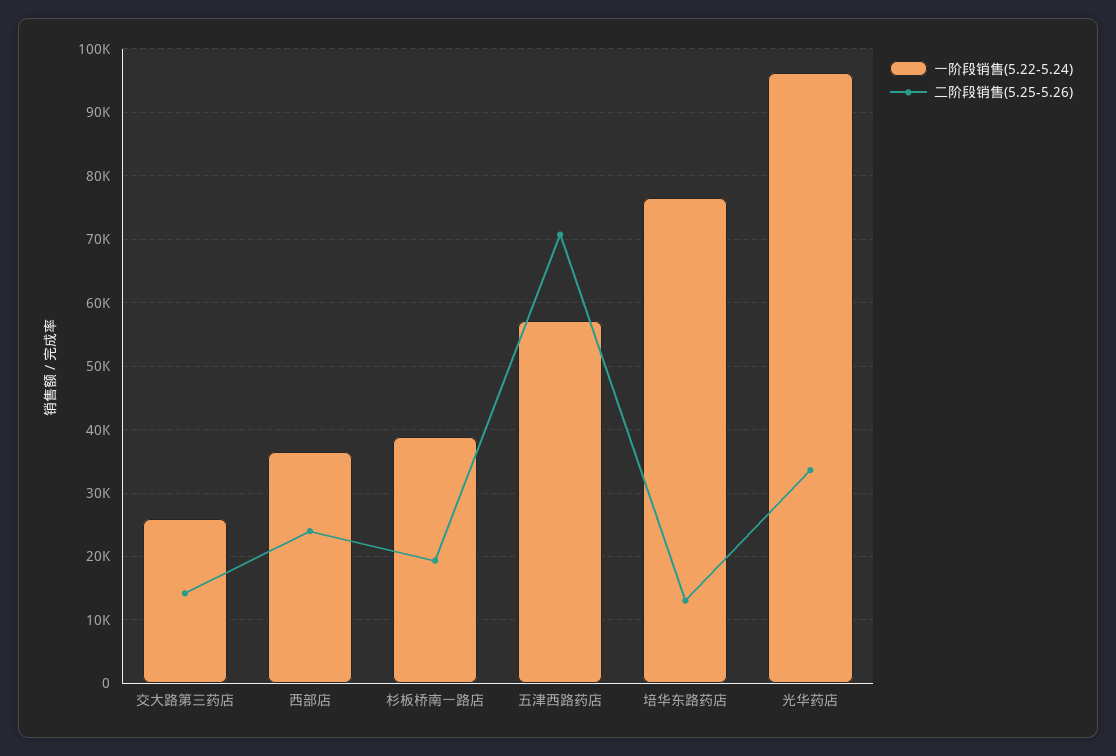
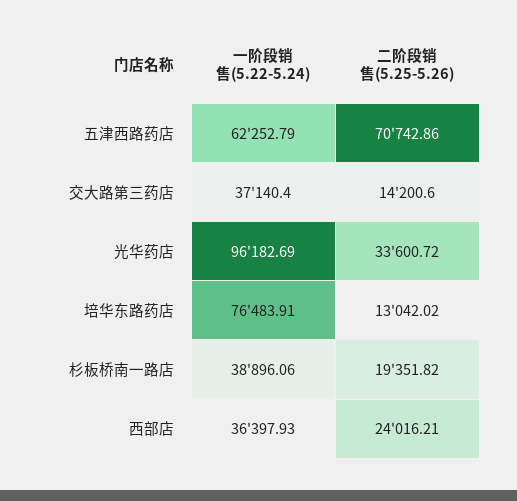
一阶段销售(5.22-5.24), 交大路第三药店: 26000 -> 37140.4
一阶段销售(5.22-5.24), 五津西路药店: 57000 -> 62252.79

